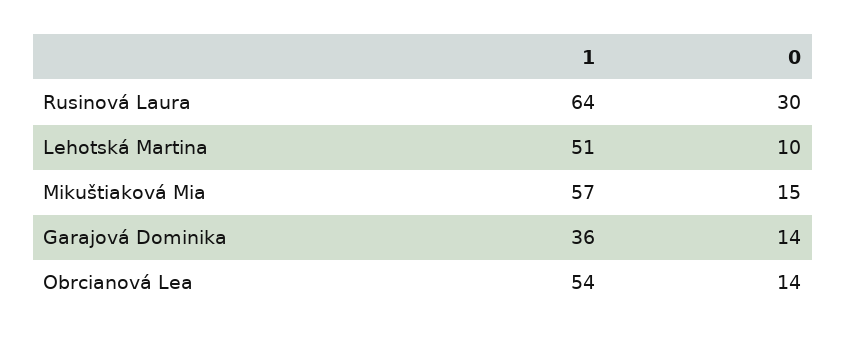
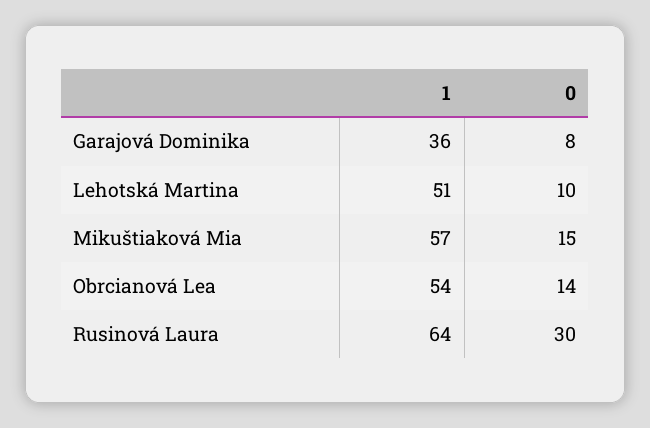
0, Garajová Dominika: 14 -> 8

